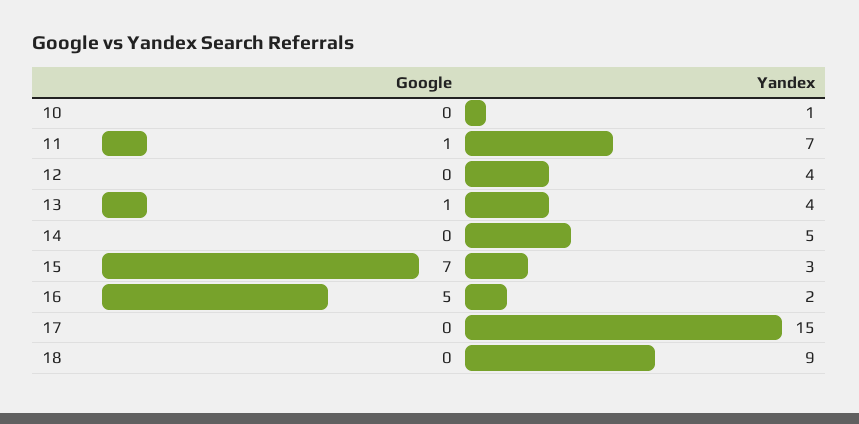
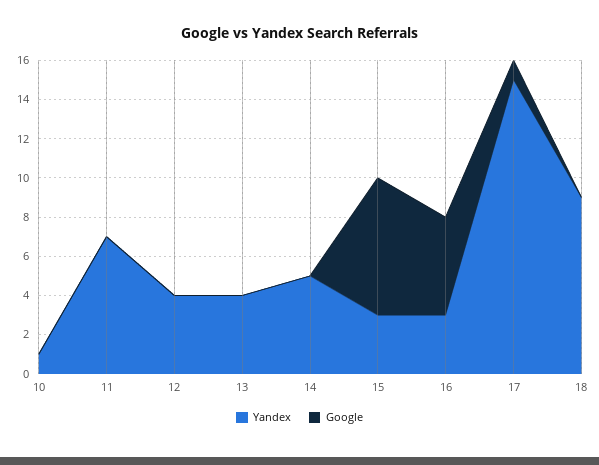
Google, 11: 1 -> 0
Google, 13: 1 -> 0
Yandex, 16: 2 -> 3
Google, 17: 0 -> 1

